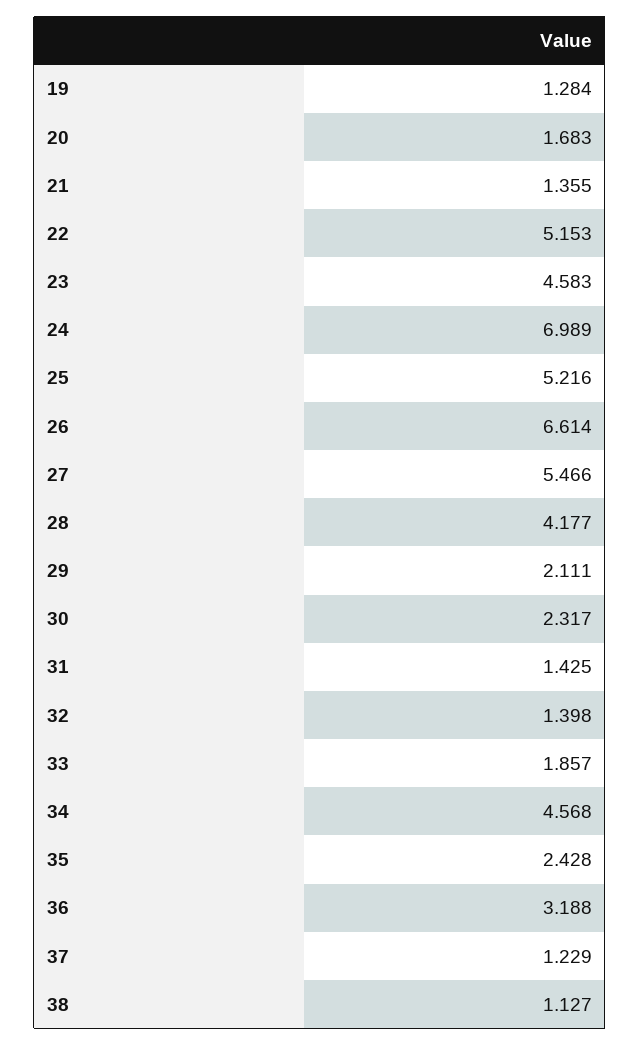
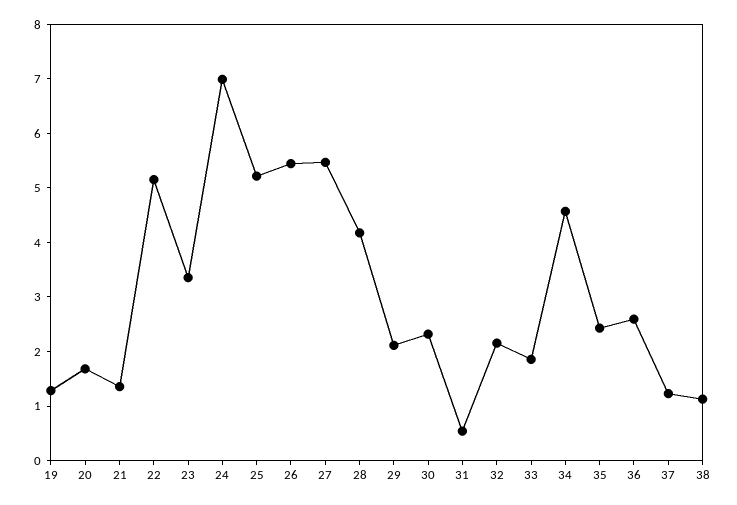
23: 4.583 -> 3.4
26: 6.614 -> 5.4
31: 1.425 -> 0.6
32: 1.398 -> 2.2
36: 3.188 -> 2.6

